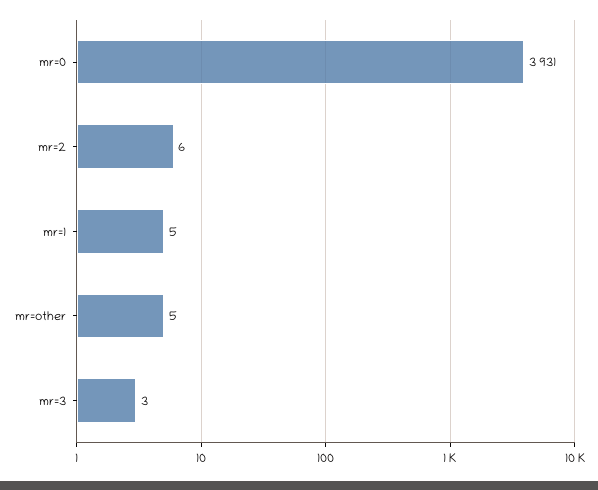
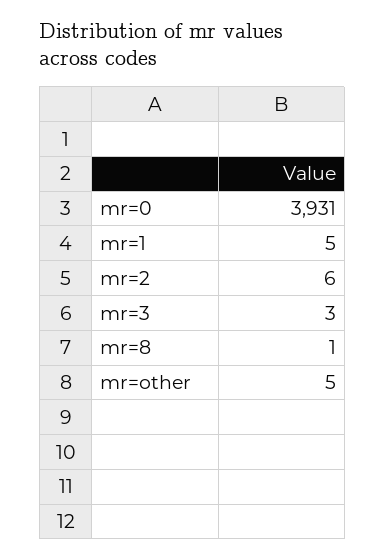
mr=8: none -> 1

